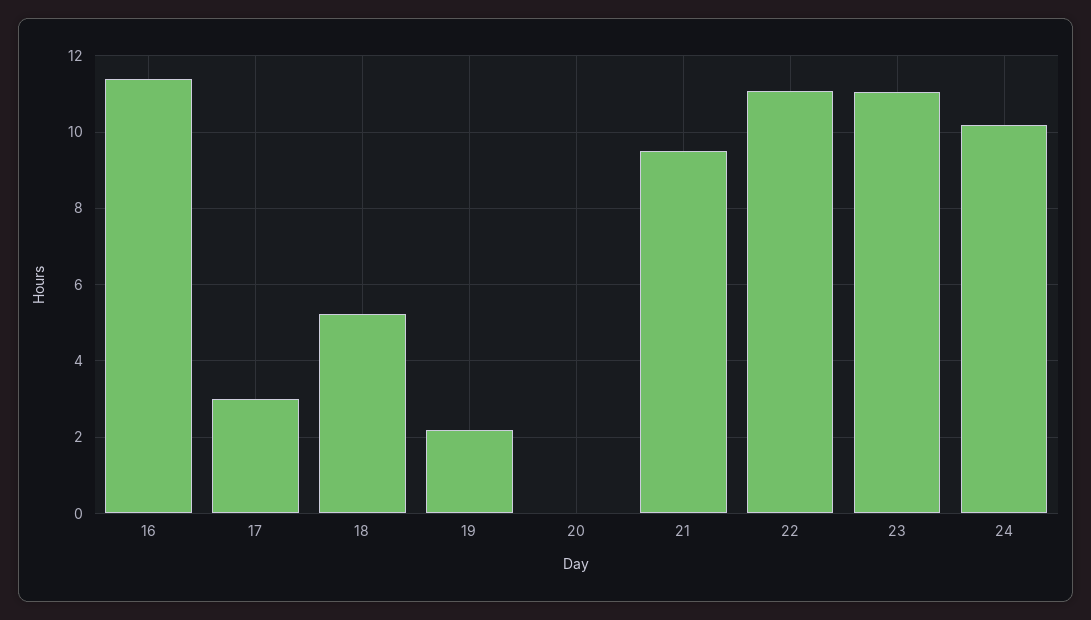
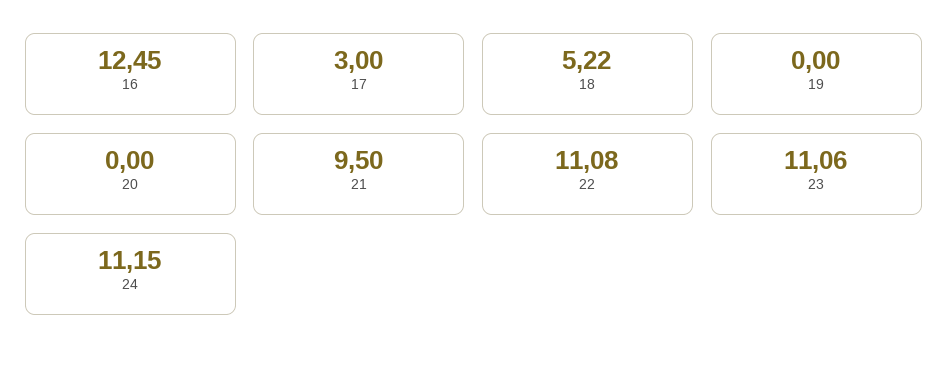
16: 11.4 -> 12.45
19: 2.2 -> 0
24: 10.2 -> 11.15

